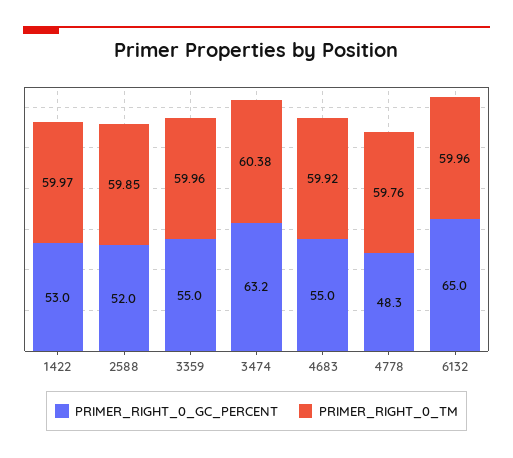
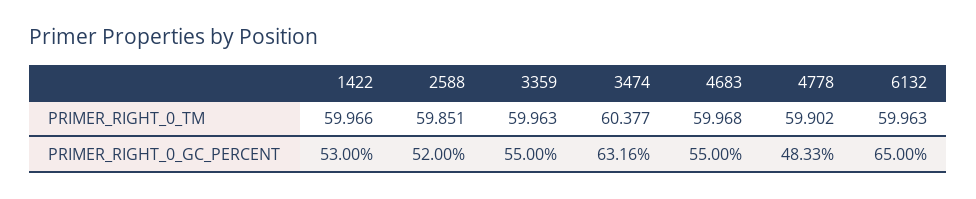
PRIMER_RIGHT_0_TM, 4683: 59.92 -> 59.968
PRIMER_RIGHT_0_TM, 4778: 59.76 -> 59.902

